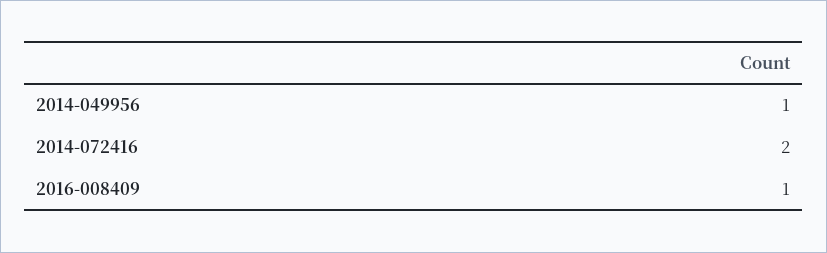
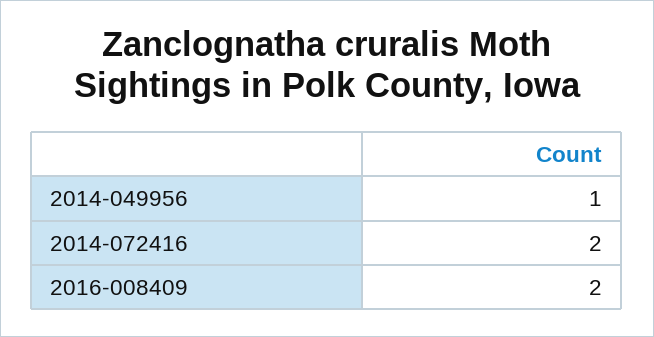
2016-008409: 1 -> 2

